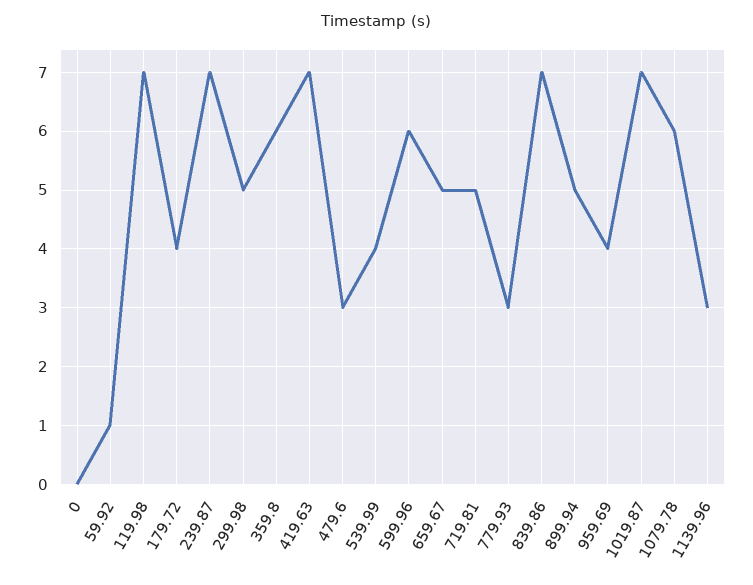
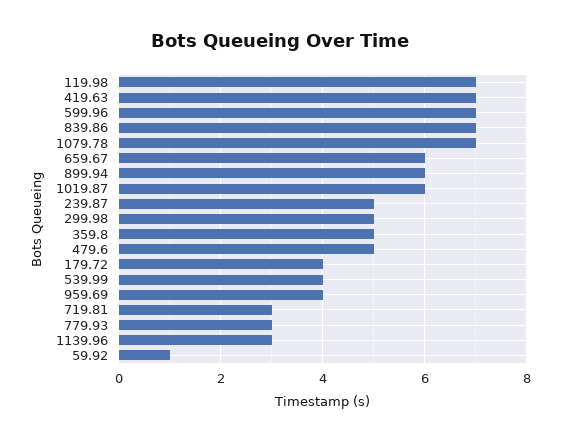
0: 0 -> none
239.87: 7 -> 5
359.8: 6 -> 5
479.6: 3 -> 5
599.96: 6 -> 7
659.67: 5 -> 6
719.81: 5 -> 3
899.94: 5 -> 6
1019.87: 7 -> 6
1079.78: 6 -> 7

